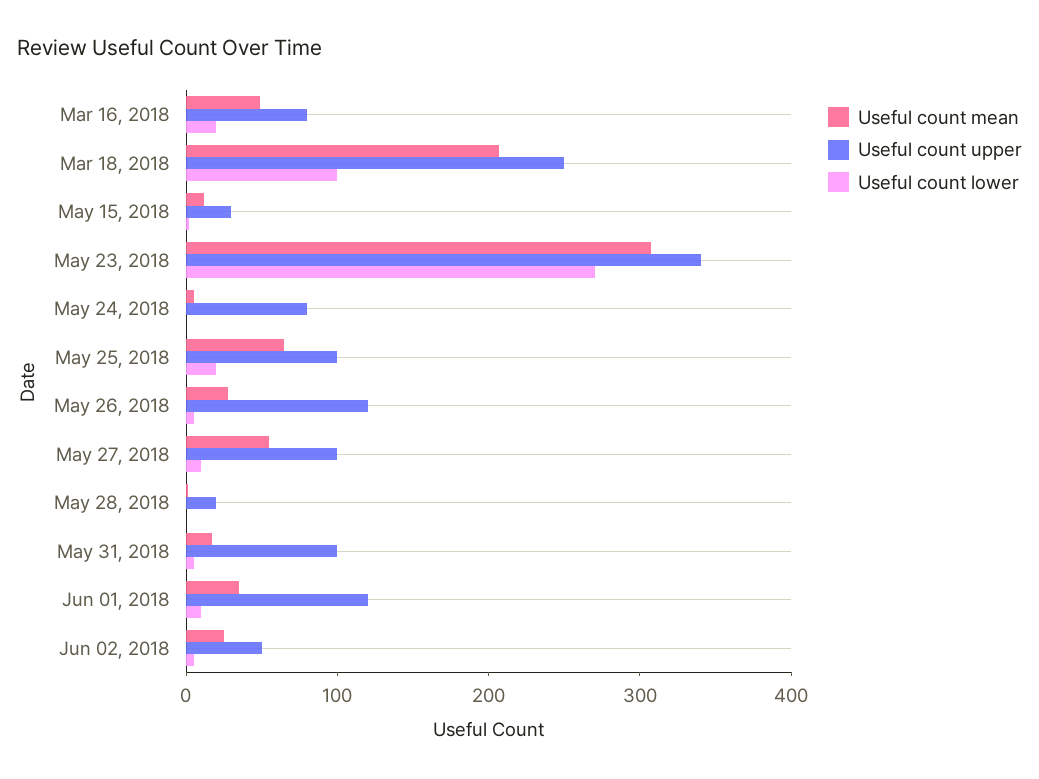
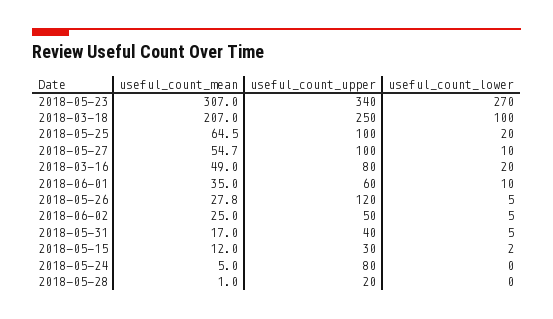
Useful count upper, May 31, 2018: 100 -> 40
Useful count upper, Jun 01, 2018: 120 -> 60

